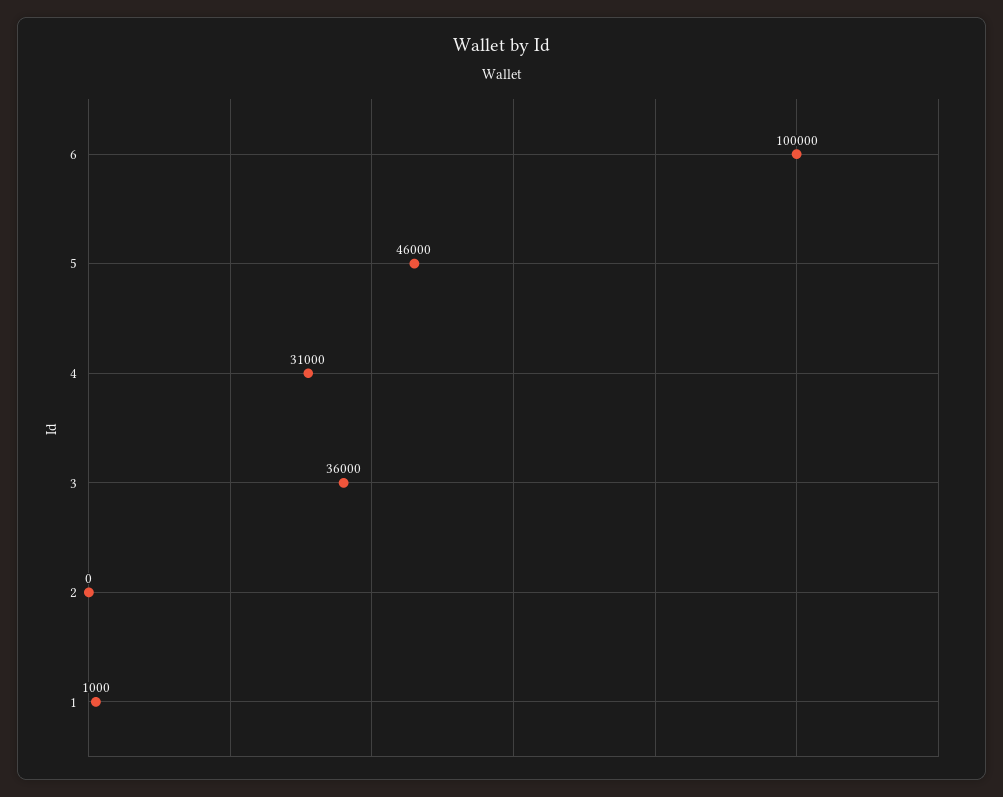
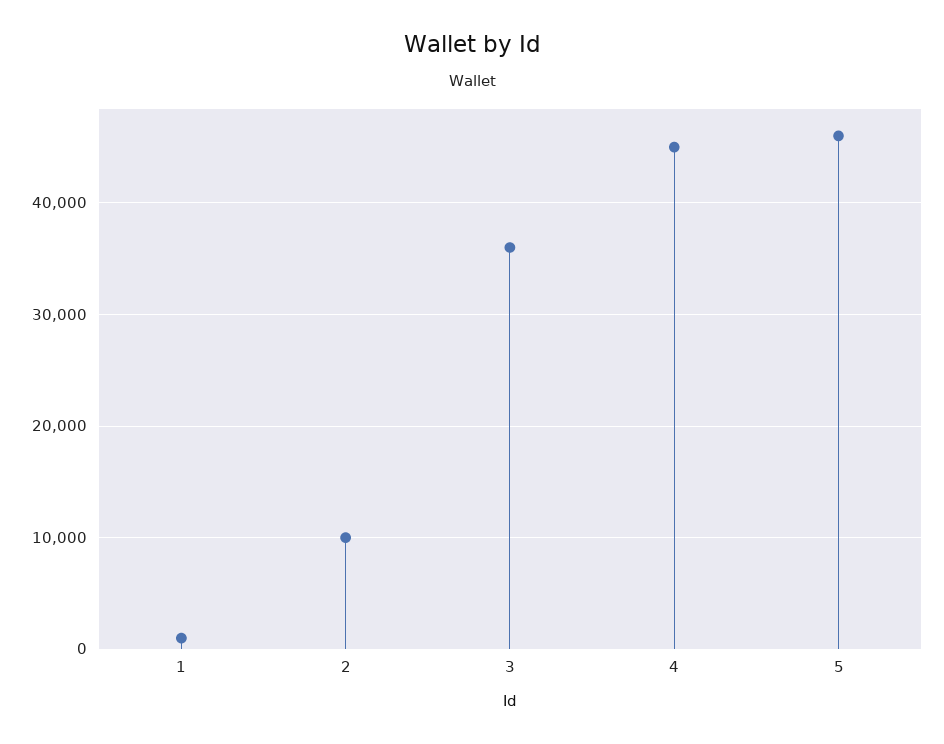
6: 100000 -> none
4: 31000 -> 45000
2: 0 -> 10000

